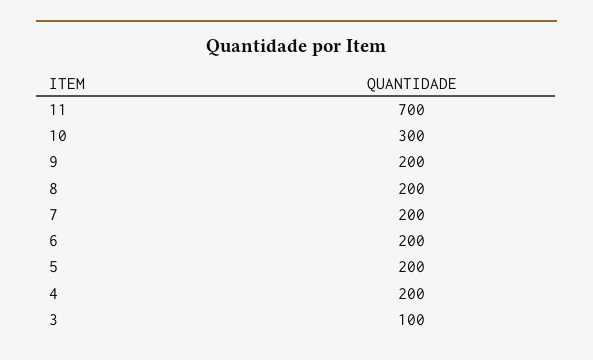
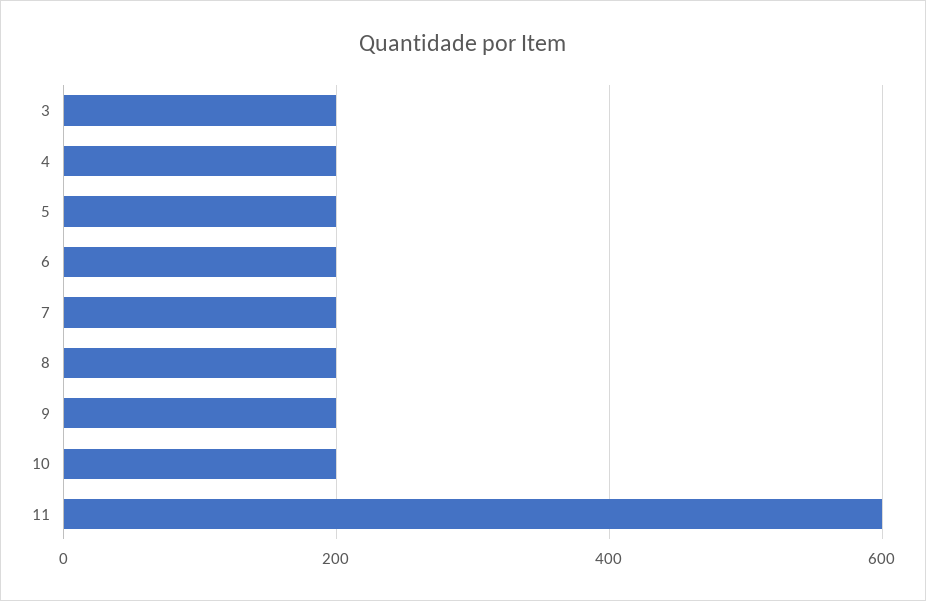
11: 700 -> 600
10: 300 -> 200
3: 100 -> 200

